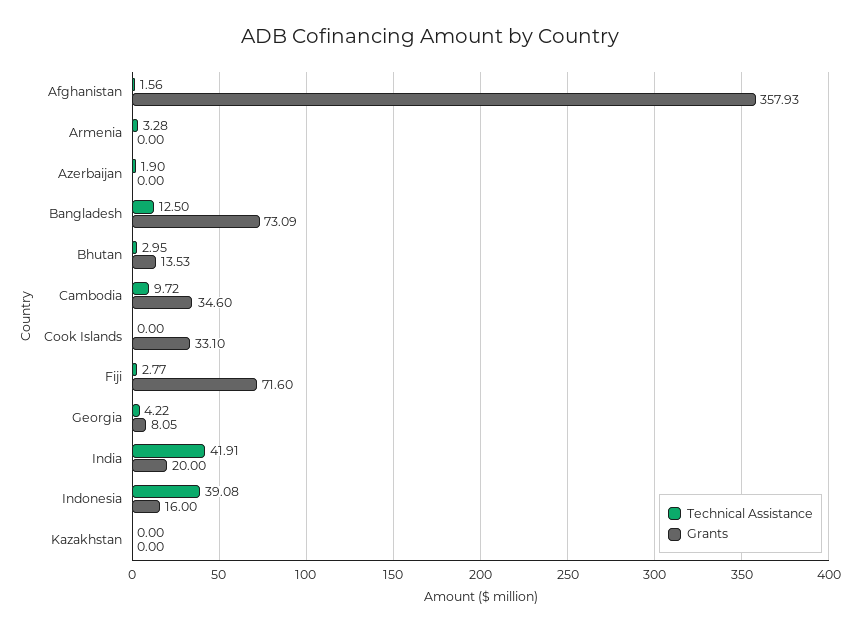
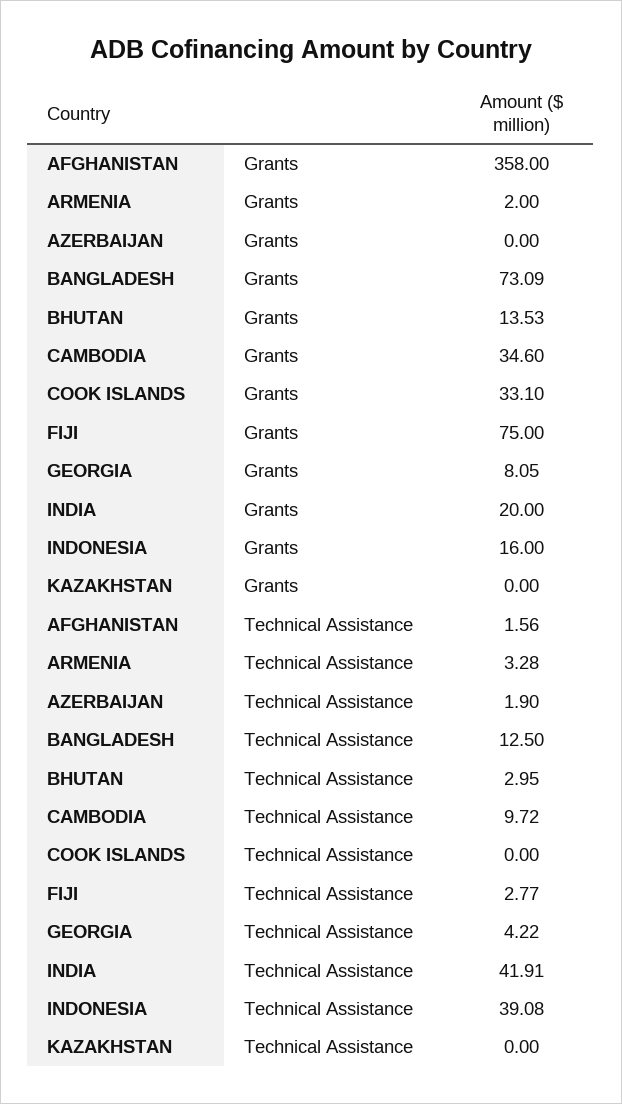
Grants, Afghanistan: 357.93 -> 358
Grants, Armenia: 0 -> 2
Grants, Fiji: 71.6 -> 75

